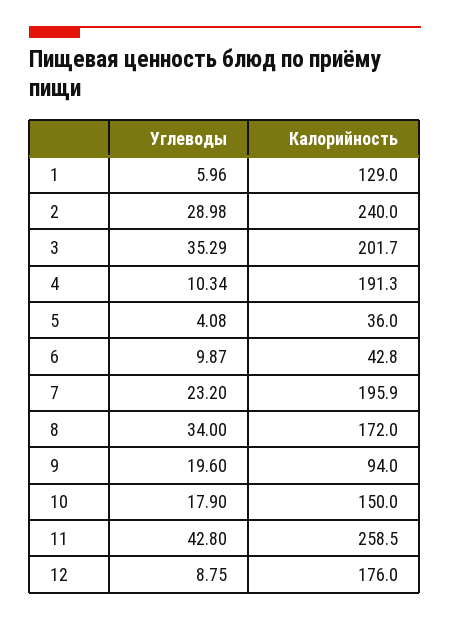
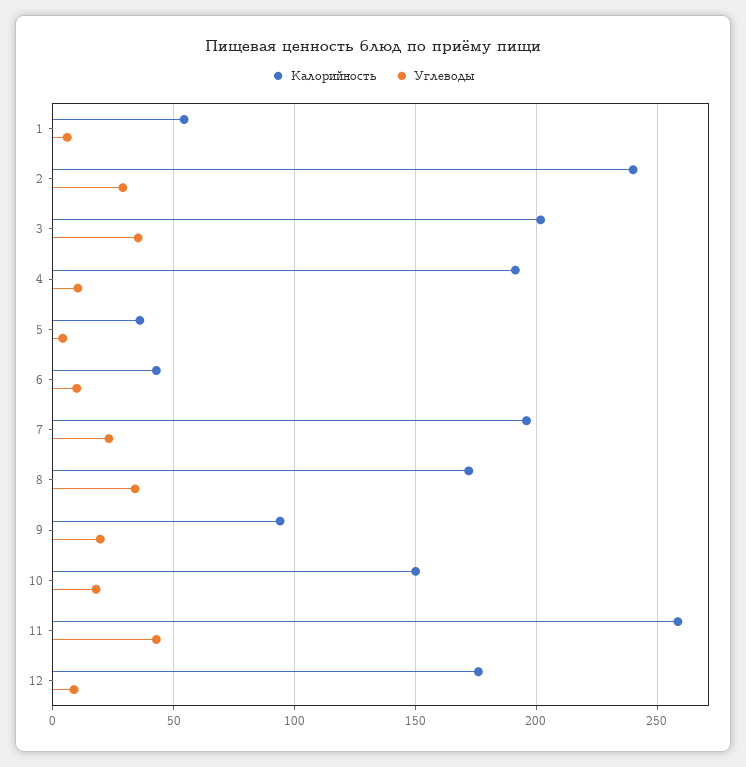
Калорийность, 1: 129 -> 55

